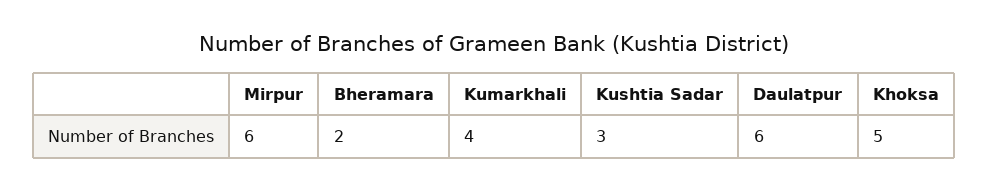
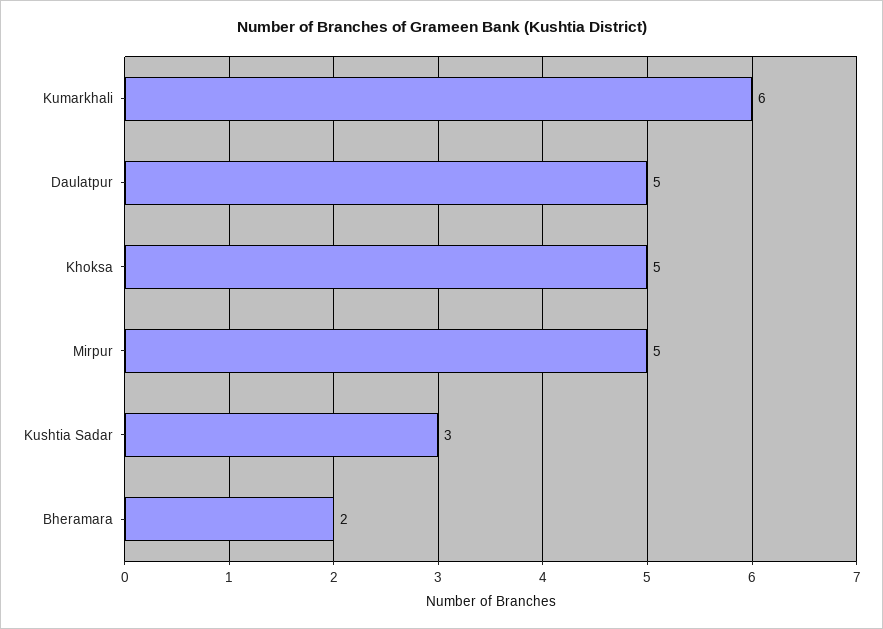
Mirpur: 6 -> 5
Kumarkhali: 4 -> 6
Daulatpur: 6 -> 5

